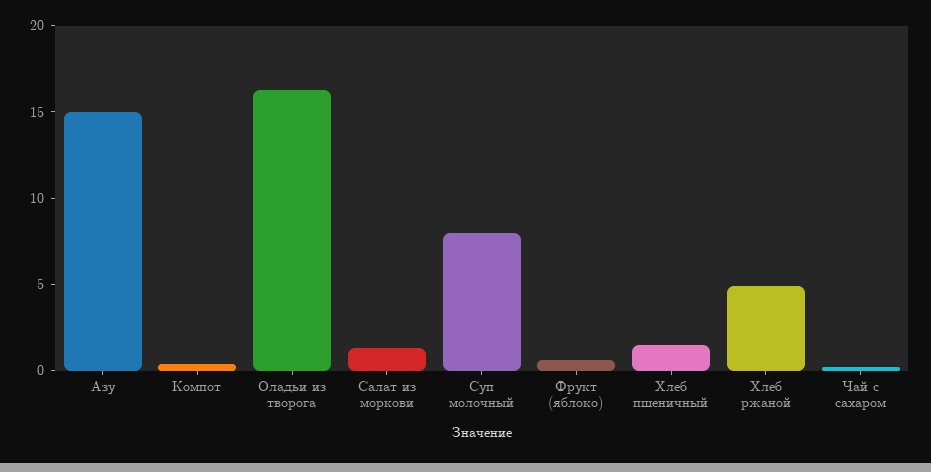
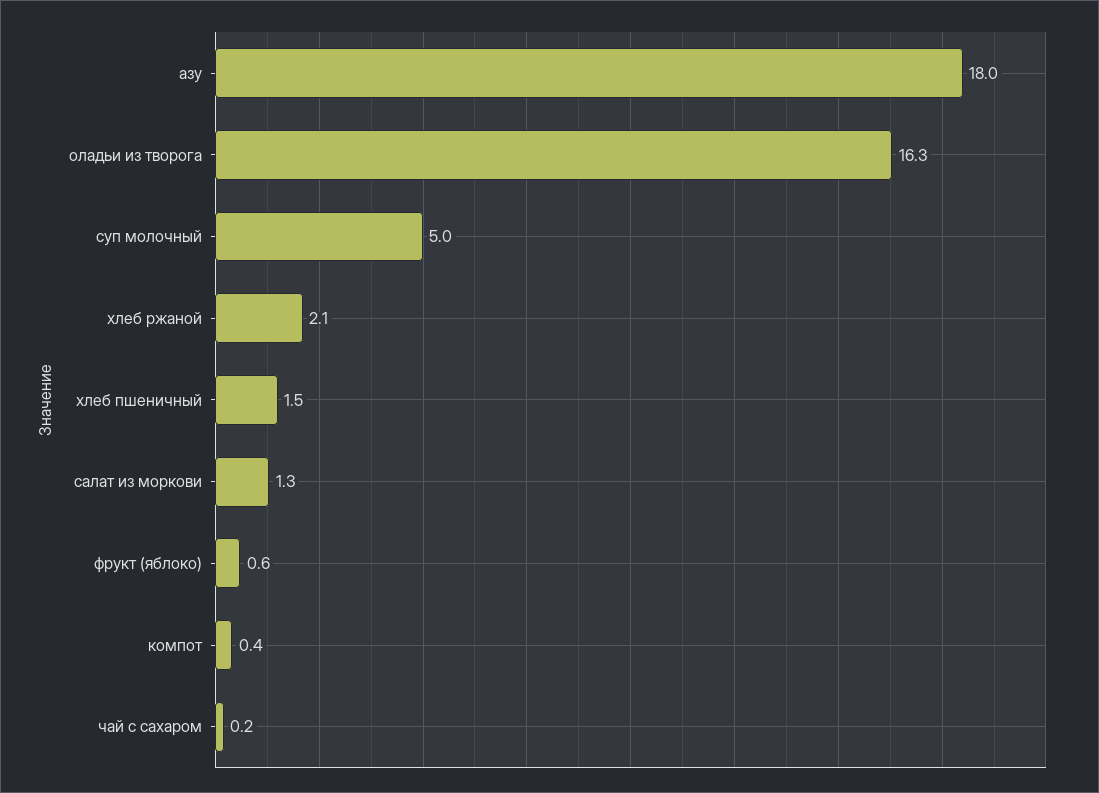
Азу: 15 -> 18
Суп молочный: 8 -> 5
Хлеб ржаной: 5 -> 2.1

